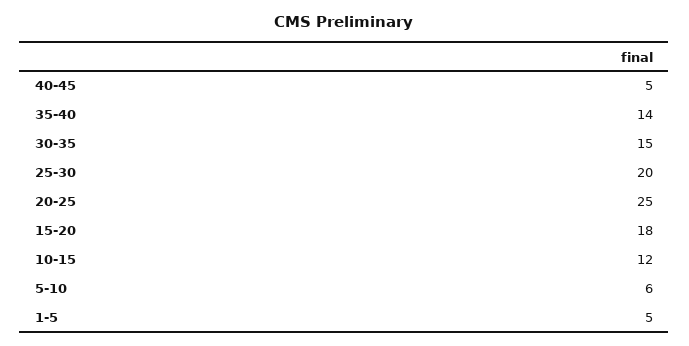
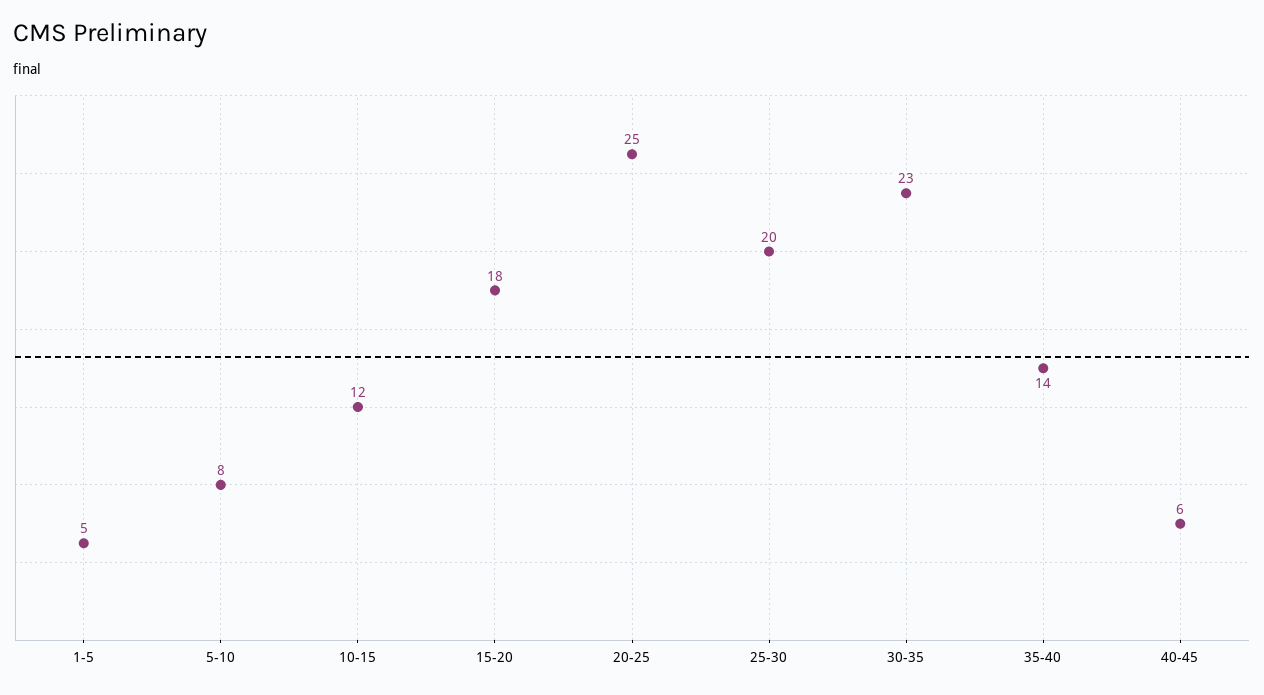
40-45: 5 -> 6
30-35: 15 -> 23
5-10: 6 -> 8

